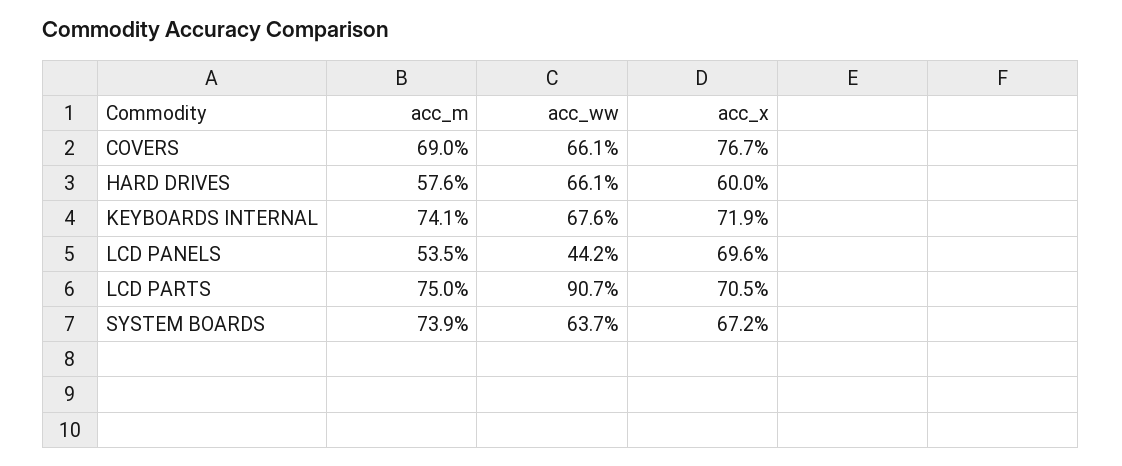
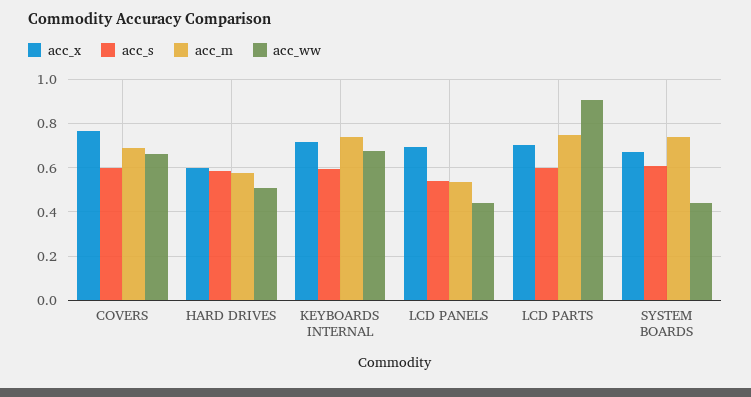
acc_ww, HARD DRIVES: 0.661 -> 0.5
acc_ww, SYSTEM BOARDS: 0.637 -> 0.45
acc_s, COVERS: none -> 0.6
acc_s, HARD DRIVES: none -> 0.6
acc_s, KEYBOARDS INTERNAL: none -> 0.6
acc_s, LCD PANELS: none -> 0.55
acc_s, LCD PARTS: none -> 0.6
acc_s, SYSTEM BOARDS: none -> 0.6

